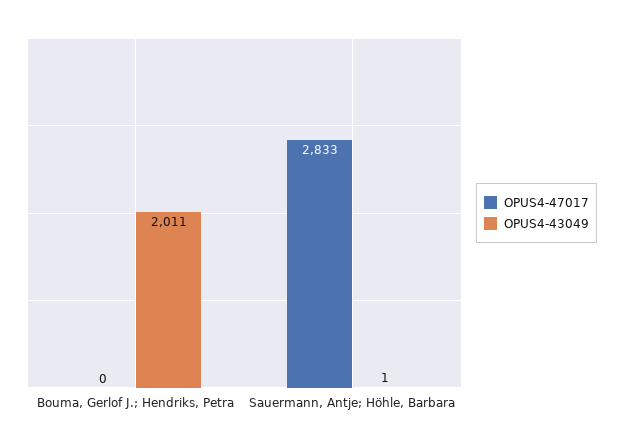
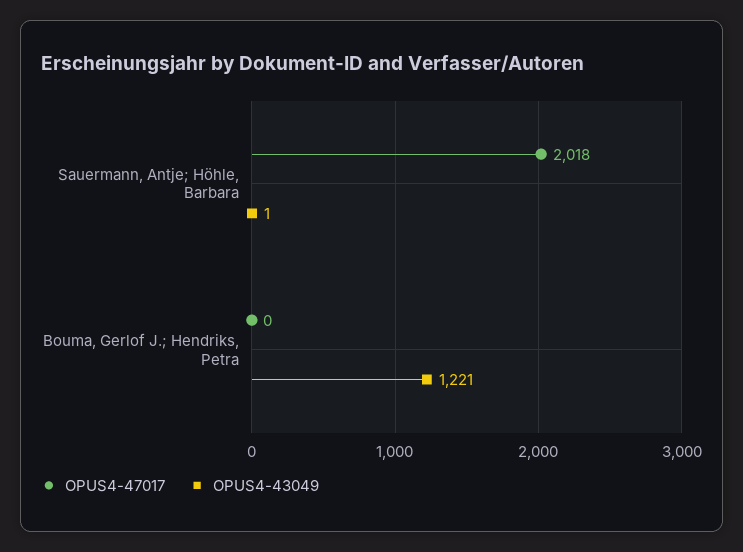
OPUS4-43049, Bouma, Gerlof J.; Hendriks, Petra: 2011 -> 1221
OPUS4-47017, Sauermann, Antje; Höhle, Barbara: 2833 -> 2018

